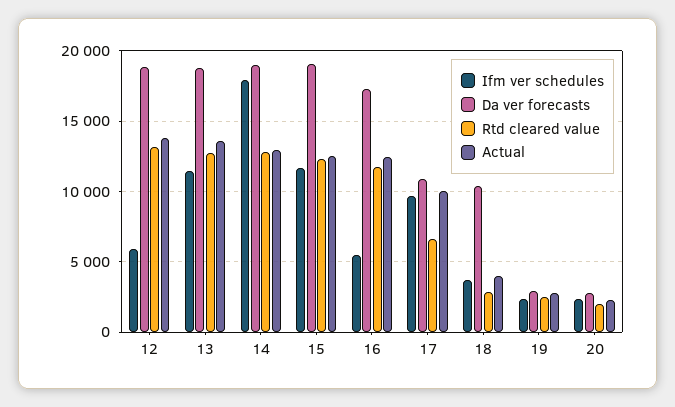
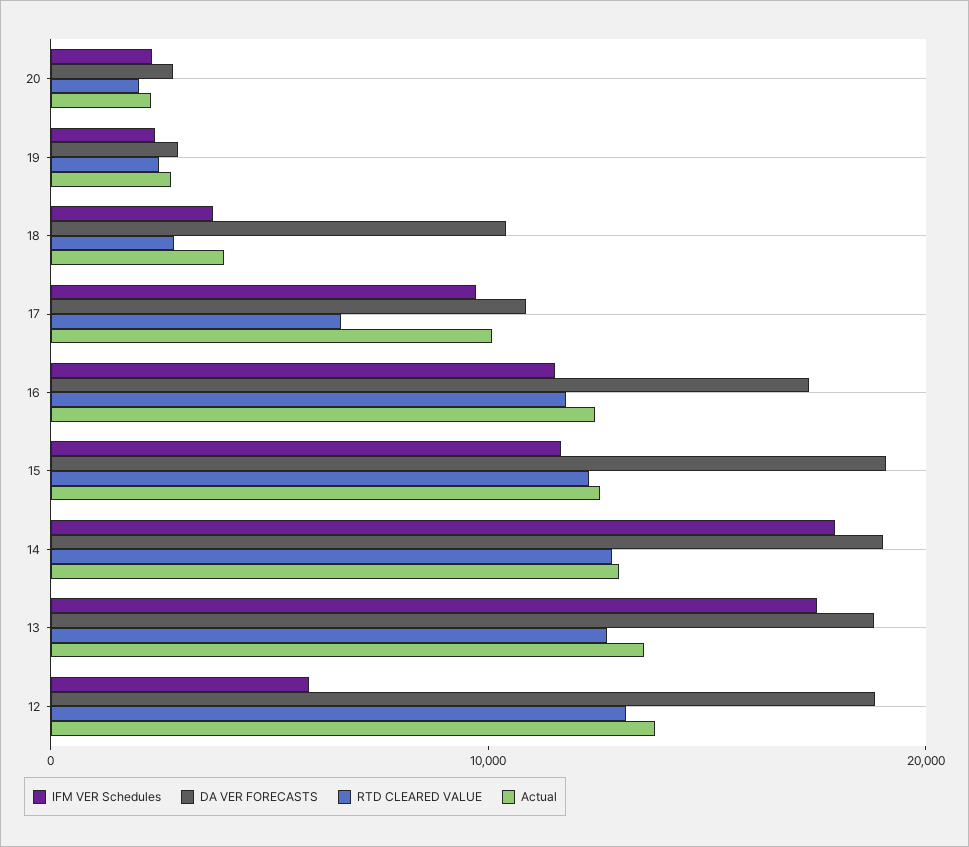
Ifm ver schedules, 13: 11500 -> 18000
Ifm ver schedules, 16: 5500 -> 12000

